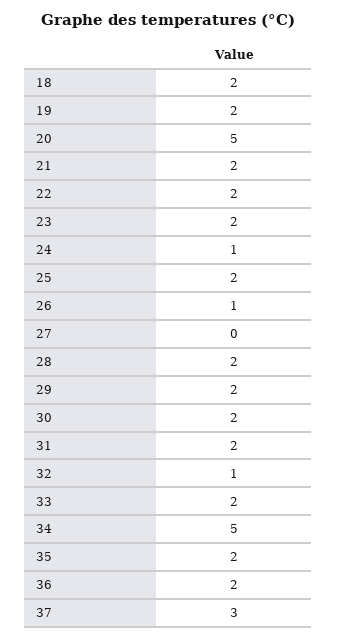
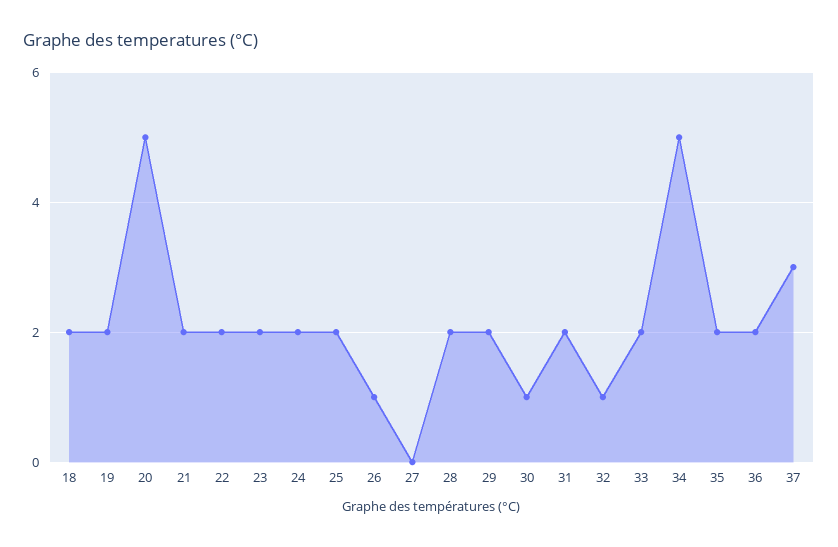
24: 1 -> 2
30: 2 -> 1

